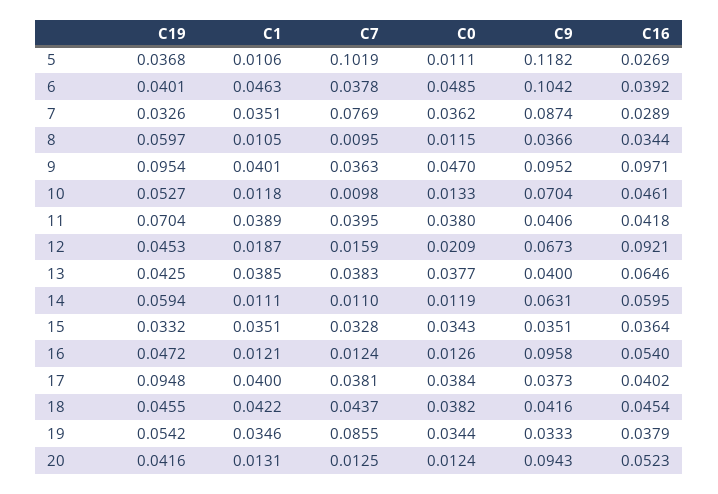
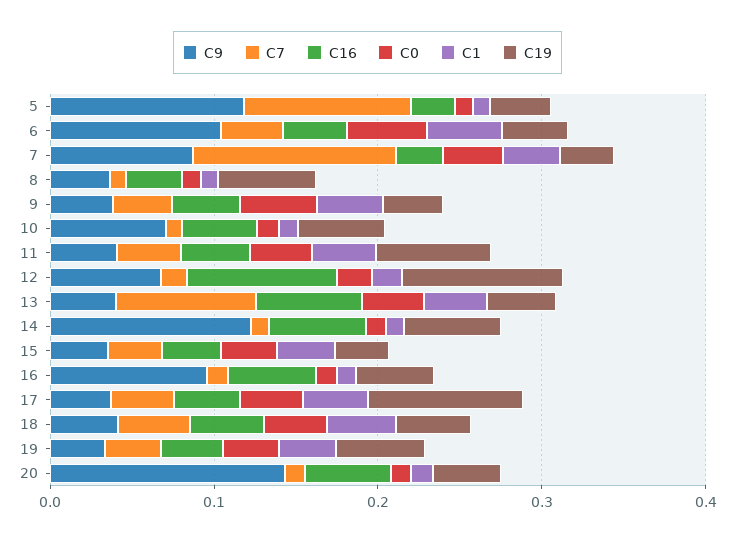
C7, 7: 0.0769 -> 0.12
C19, 9: 0.0954 -> 0.04
C9, 9: 0.0952 -> 0.04
C16, 9: 0.0971 -> 0.04
C19, 12: 0.0453 -> 0.1
C7, 13: 0.0383 -> 0.08
C9, 14: 0.0631 -> 0.12
C7, 19: 0.0855 -> 0.04
C9, 20: 0.0943 -> 0.14

